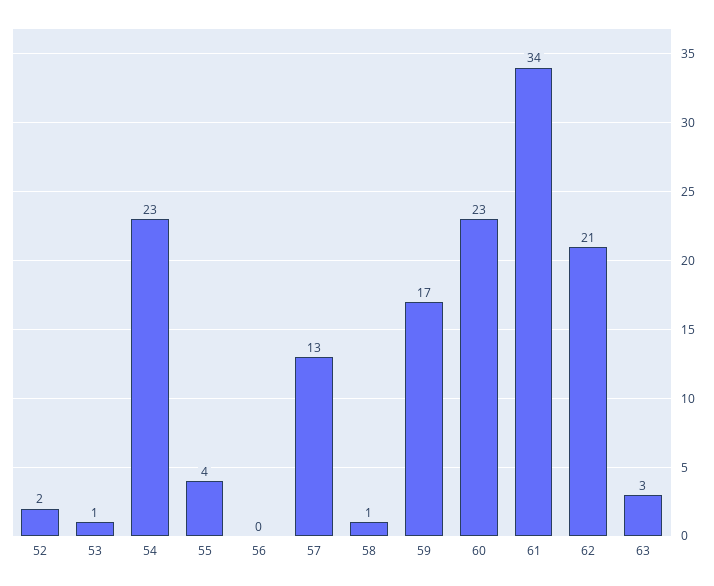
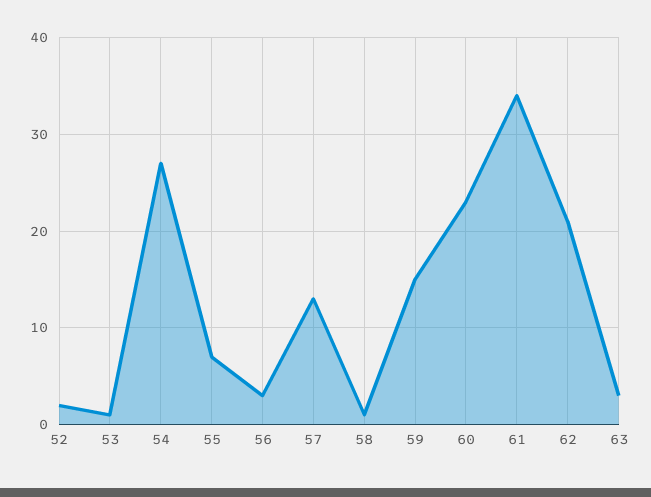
54: 23 -> 27
55: 4 -> 7
56: 0 -> 3
59: 17 -> 15

